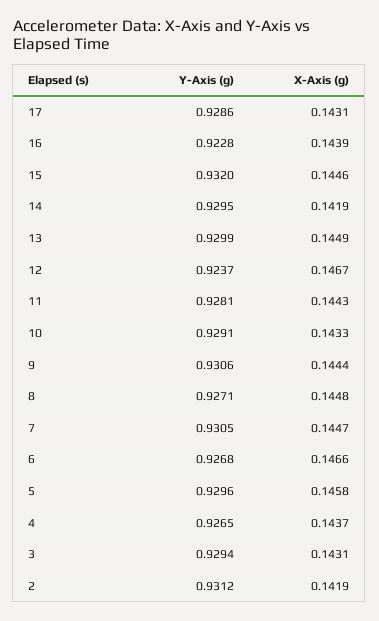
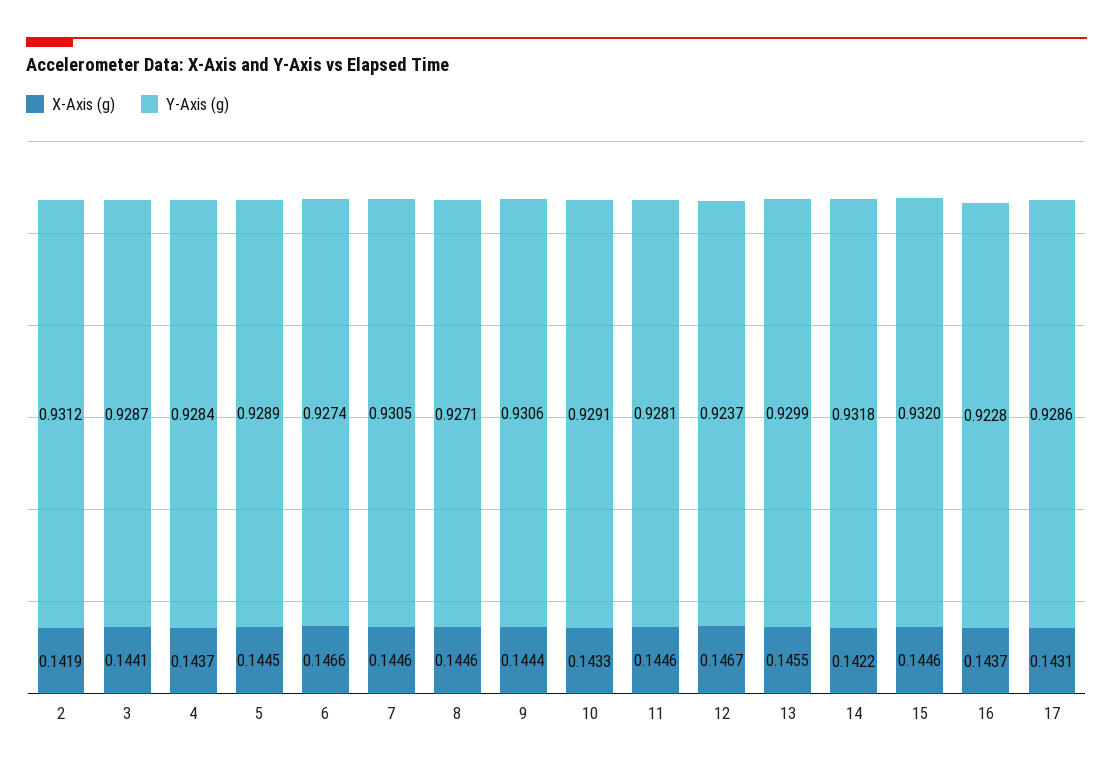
X-Axis (g), 16: 0.1439 -> 0.1437
Y-Axis (g), 14: 0.9295 -> 0.9318
X-Axis (g), 14: 0.1419 -> 0.1422
X-Axis (g), 13: 0.1449 -> 0.1455
X-Axis (g), 11: 0.1443 -> 0.1446
X-Axis (g), 8: 0.1448 -> 0.1446
X-Axis (g), 7: 0.1447 -> 0.1446
Y-Axis (g), 6: 0.9268 -> 0.9274
Y-Axis (g), 5: 0.9296 -> 0.9289
X-Axis (g), 5: 0.1458 -> 0.1445
Y-Axis (g), 4: 0.9265 -> 0.9284
Y-Axis (g), 3: 0.9294 -> 0.9287
X-Axis (g), 3: 0.1431 -> 0.1441

